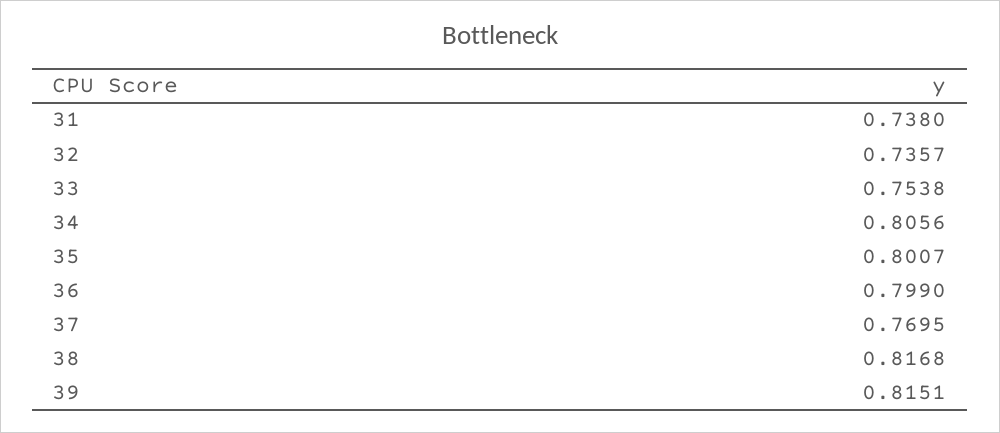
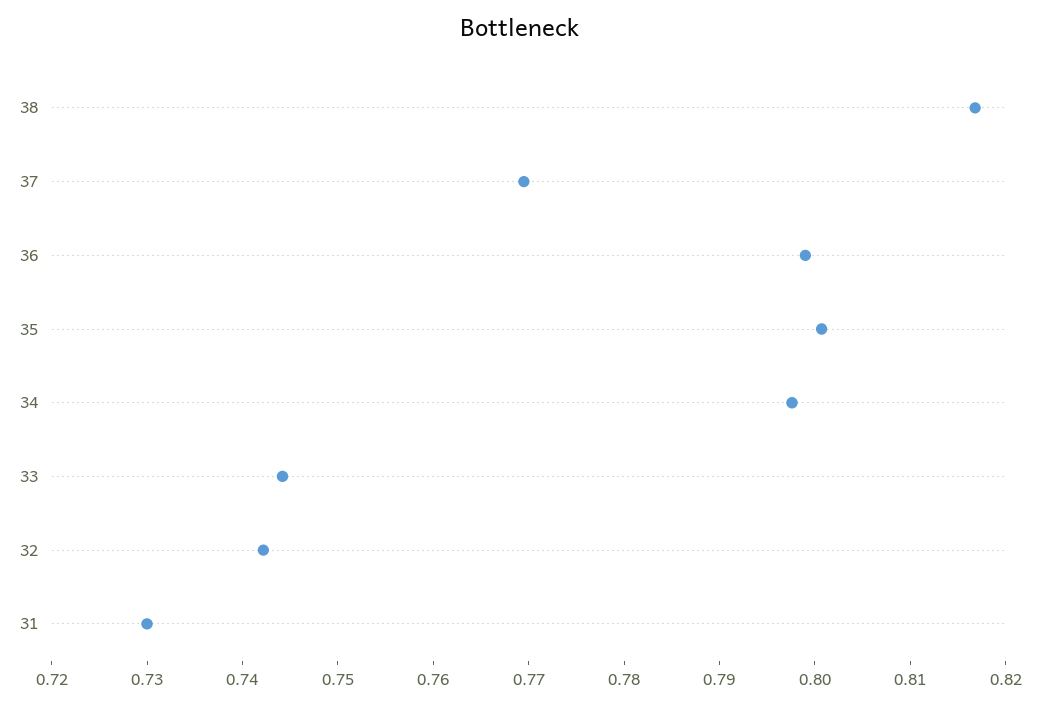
31: 0.738 -> 0.73
32: 0.7357 -> 0.742
33: 0.7538 -> 0.744
34: 0.8056 -> 0.798
39: 0.8151 -> none

